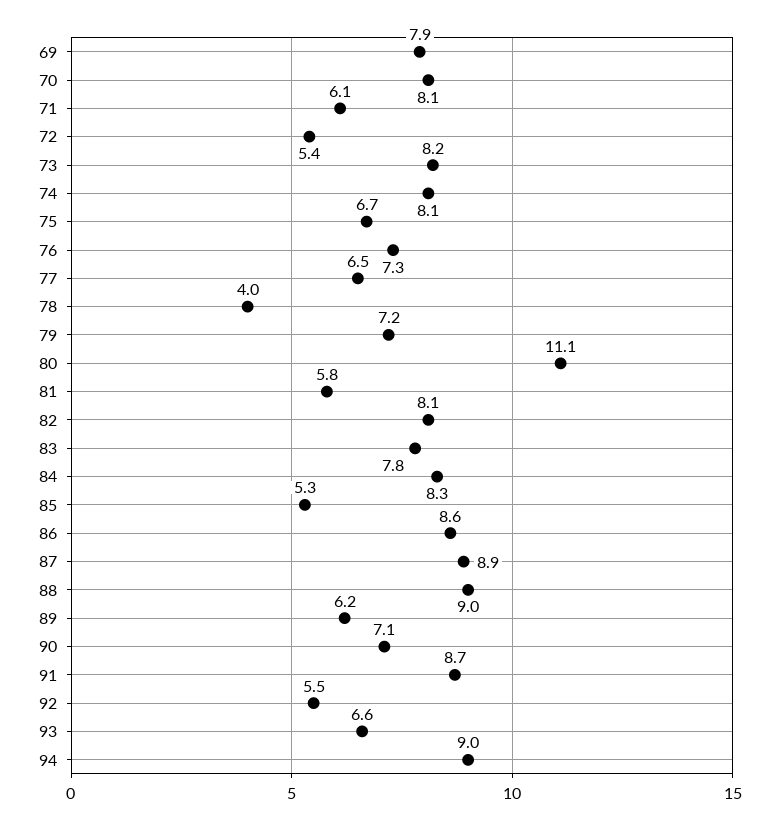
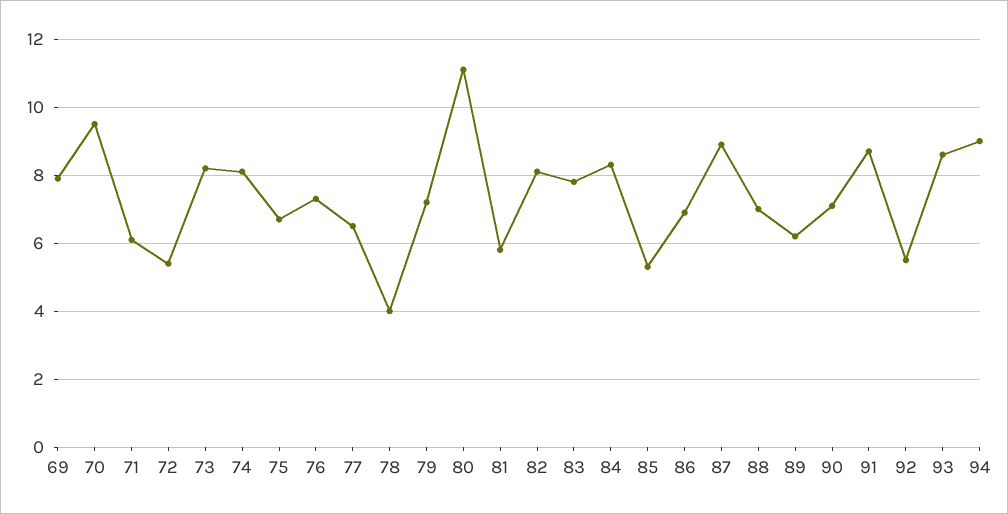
70: 8.1 -> 9.5
86: 8.6 -> 7
88: 9 -> 7
93: 6.6 -> 8.5

